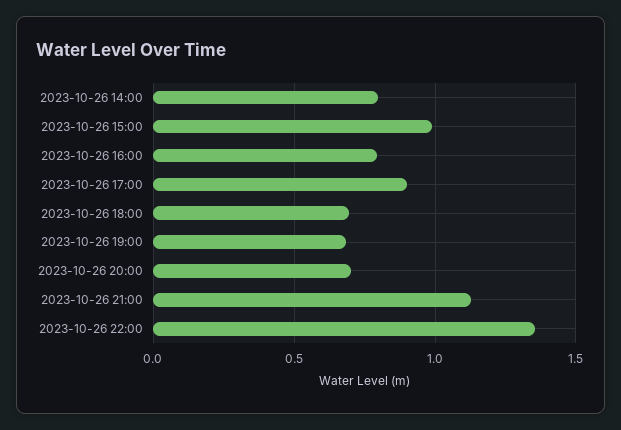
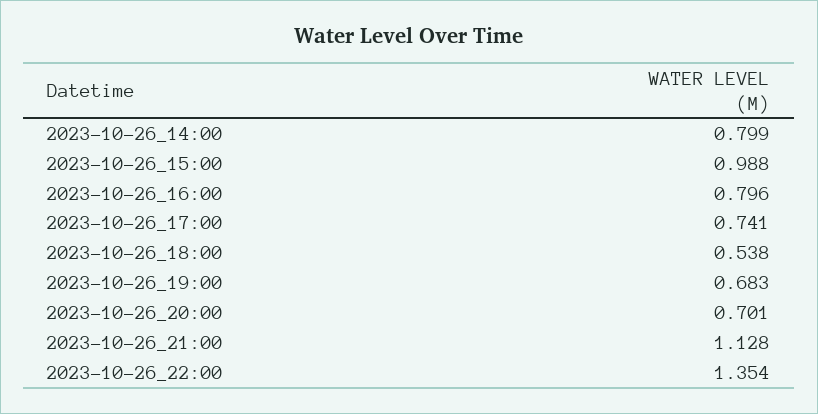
2023-10-26 17:00: 0.9 -> 0.741
2023-10-26 18:00: 0.7 -> 0.538

